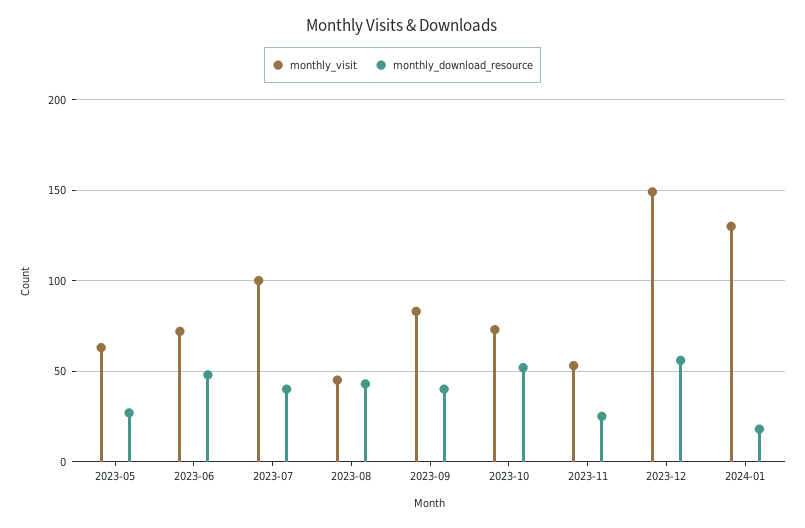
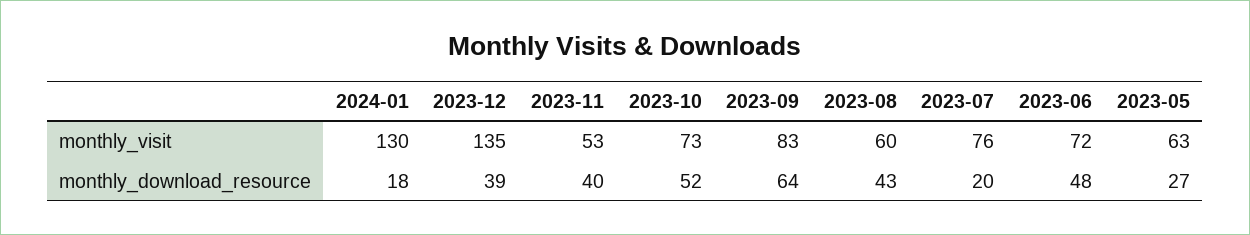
monthly_visit, 2023-07: 100 -> 76
monthly_download_resource, 2023-07: 40 -> 20
monthly_visit, 2023-08: 45 -> 60
monthly_download_resource, 2023-09: 40 -> 64
monthly_download_resource, 2023-11: 25 -> 40
monthly_visit, 2023-12: 150 -> 135
monthly_download_resource, 2023-12: 55 -> 39

